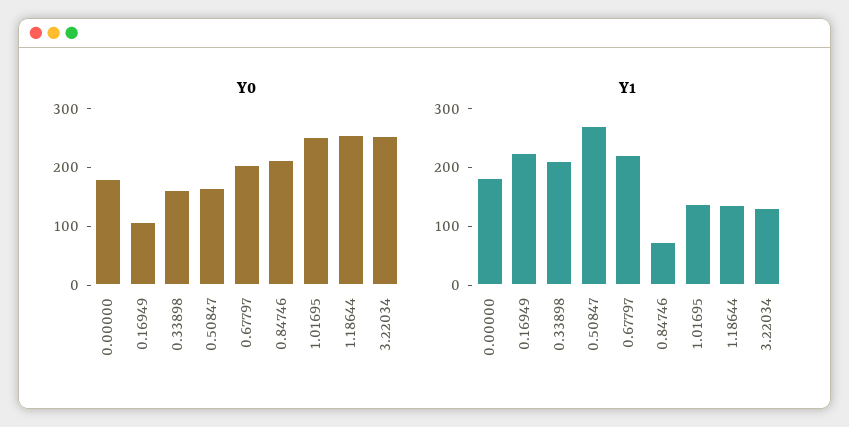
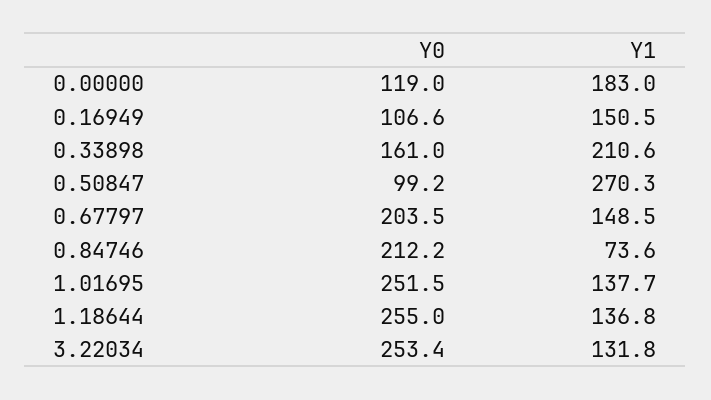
Y0, 0.00000: 180 -> 119
Y0, 0.50847: 160 -> 99.2
Y1, 0.16949: 220 -> 150.5
Y1, 0.67797: 220 -> 148.5

